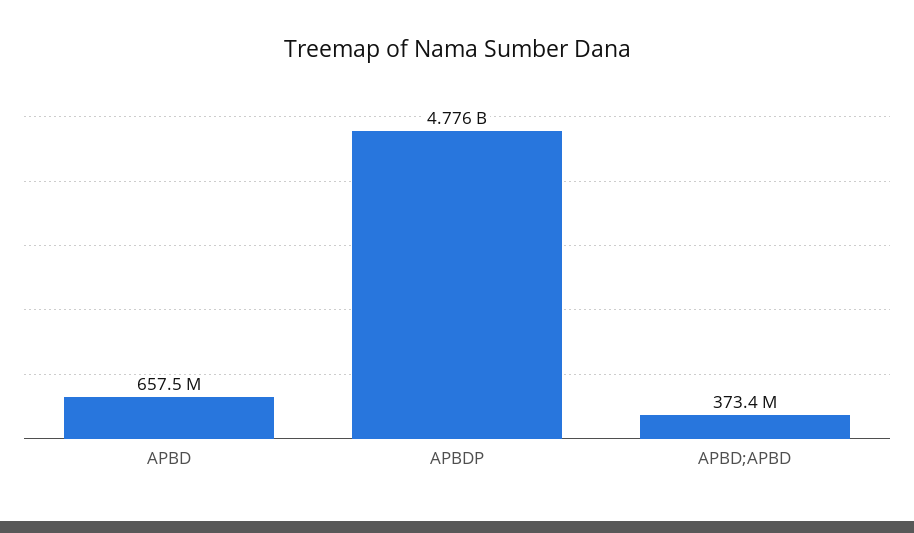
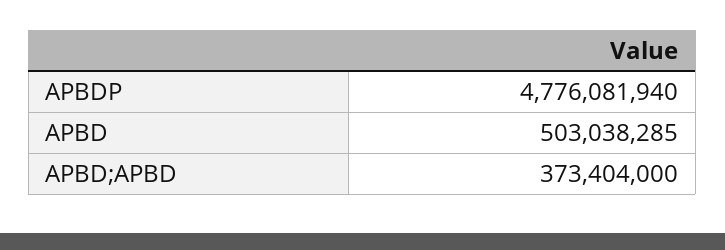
APBD: 657500000 -> 503038285

